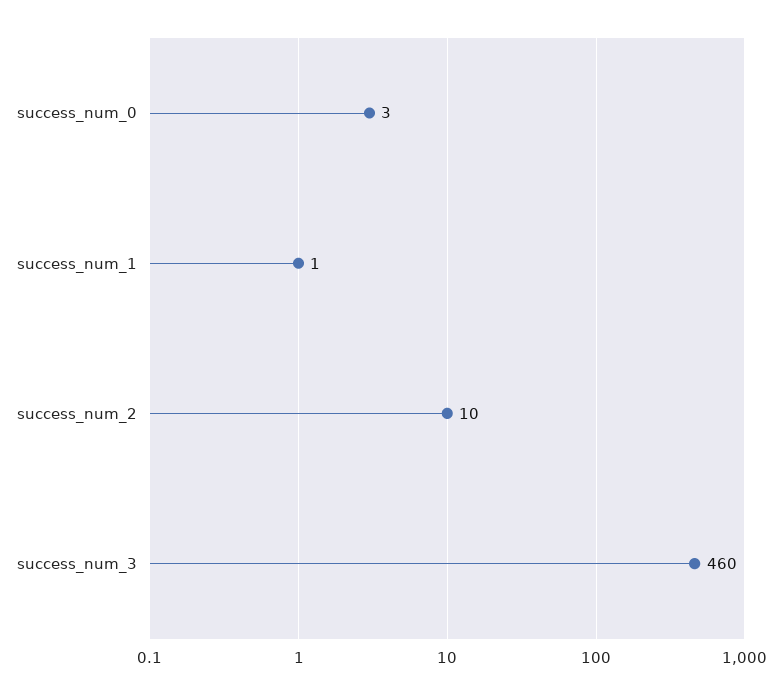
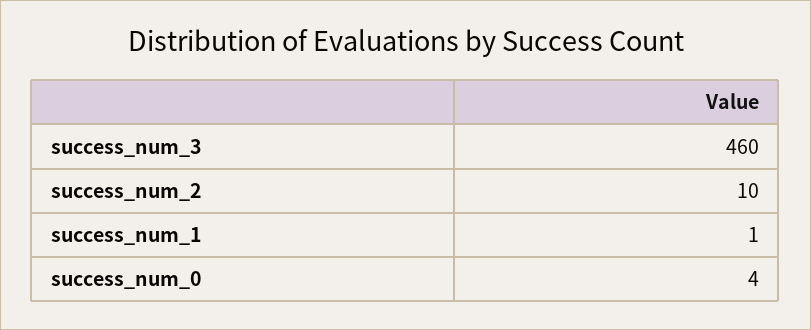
success_num_0: 3 -> 4

